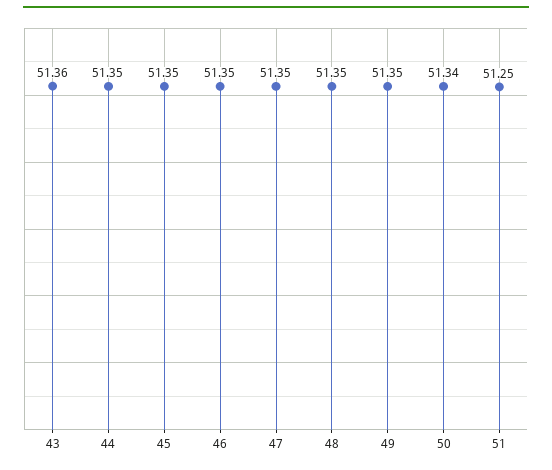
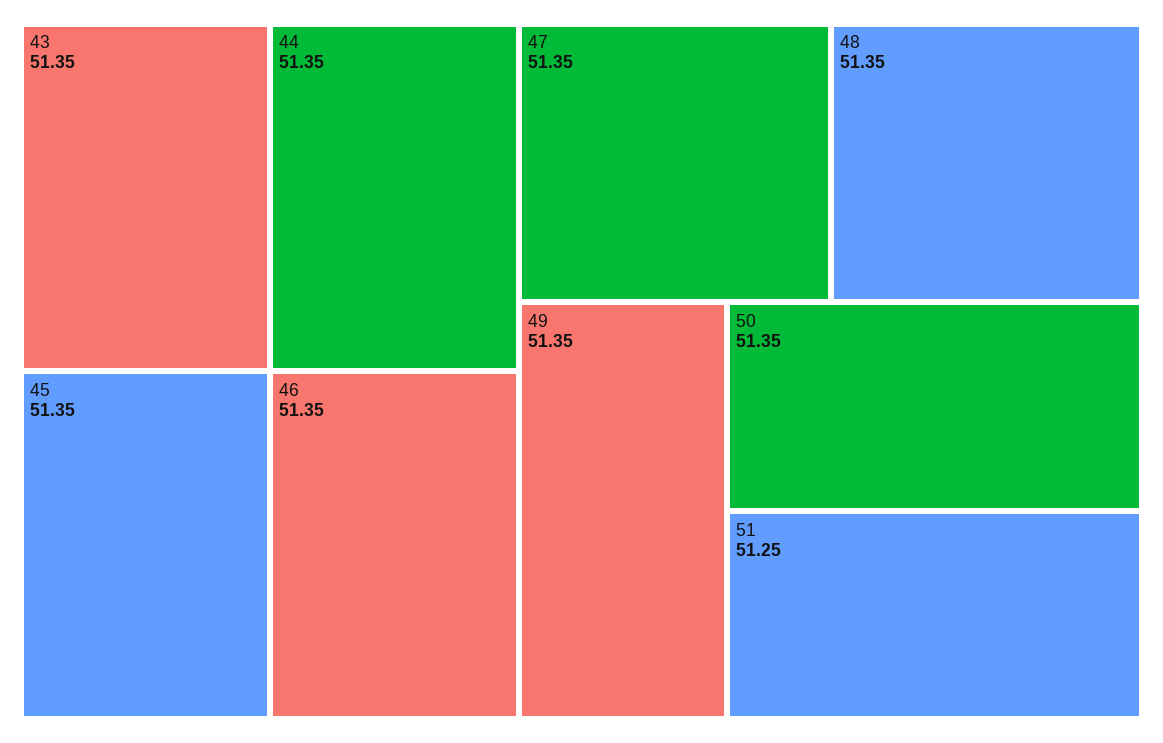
43: 51.36 -> 51.35
50: 51.34 -> 51.35

